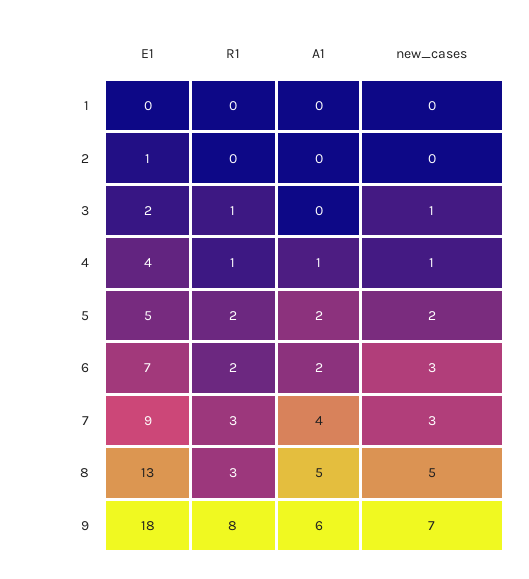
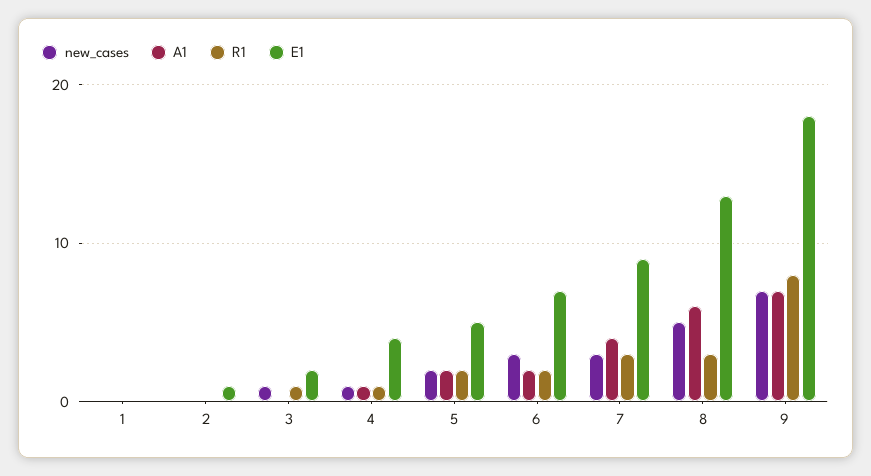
A1, 8: 5 -> 6
A1, 9: 6 -> 7

